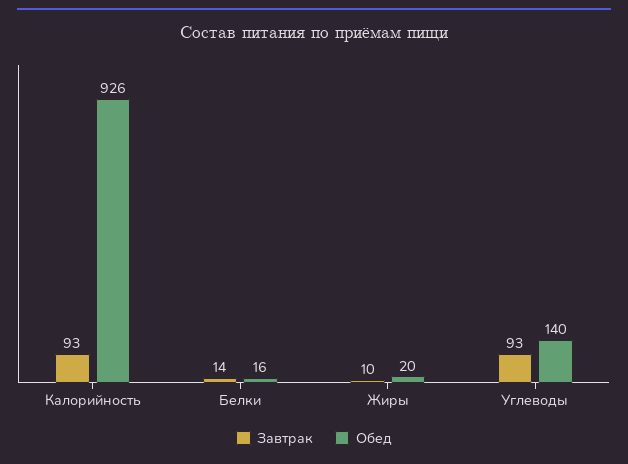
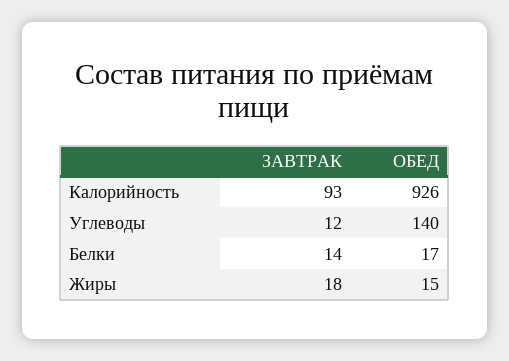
Обед, Белки: 16 -> 17
Завтрак, Жиры: 10 -> 18
Обед, Жиры: 20 -> 15
Завтрак, Углеводы: 93 -> 12

